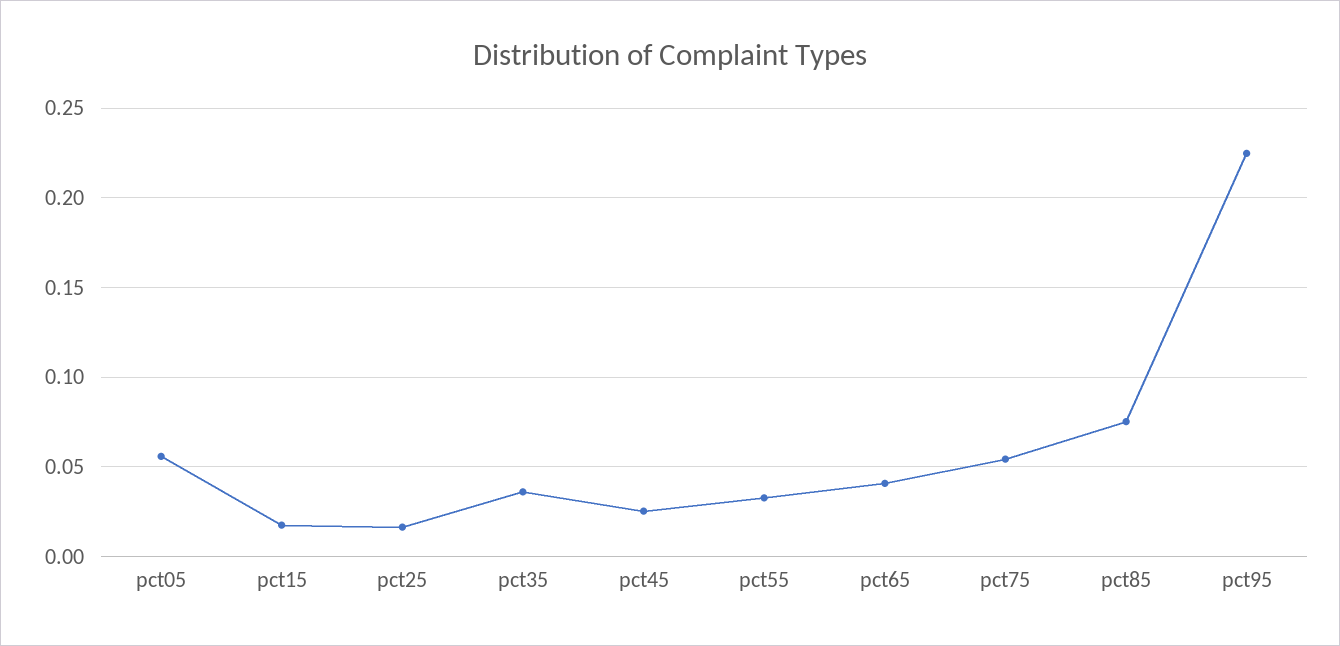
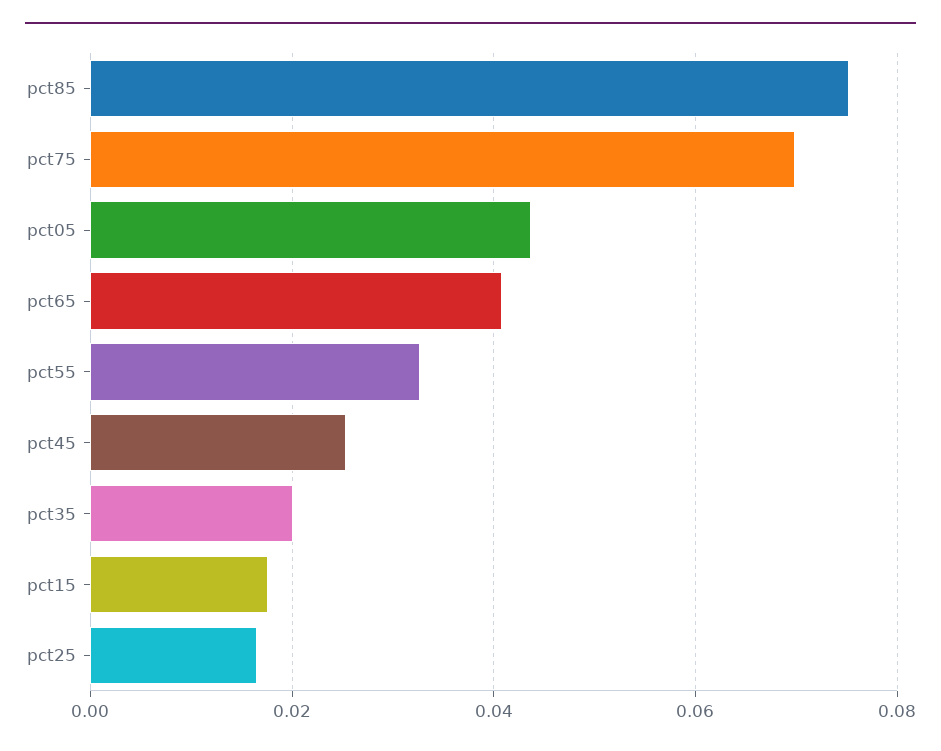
pct05: 0.055 -> 0.044
pct35: 0.035 -> 0.02
pct75: 0.055 -> 0.07
pct95: 0.225 -> none

